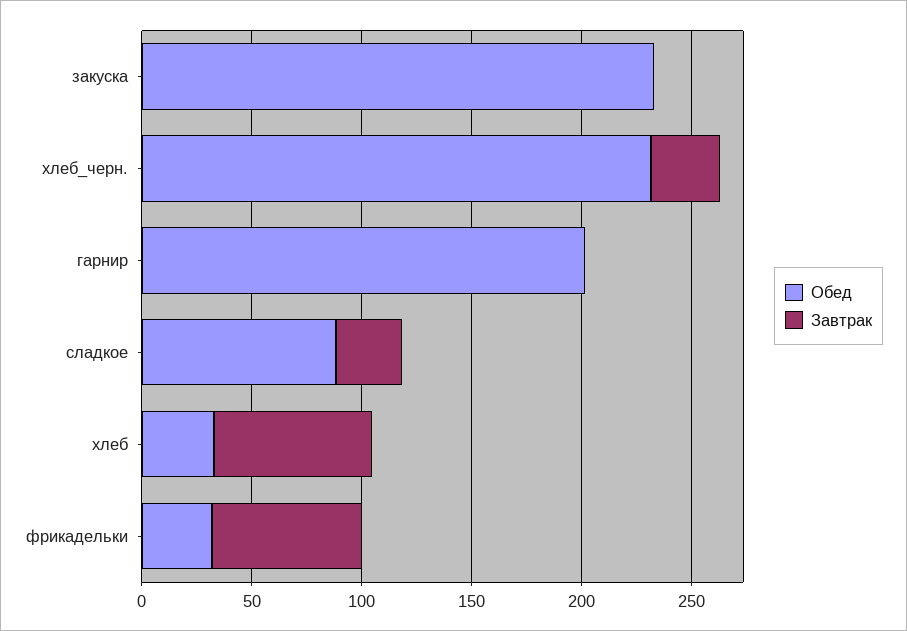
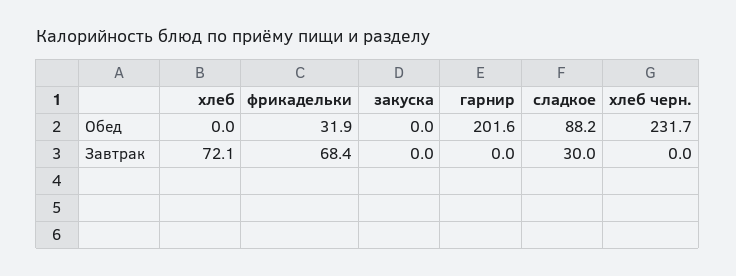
Обед, закуска: 230 -> 0
Завтрак, хлеб_черн.: 30 -> 0
Обед, хлеб: 30 -> 0

